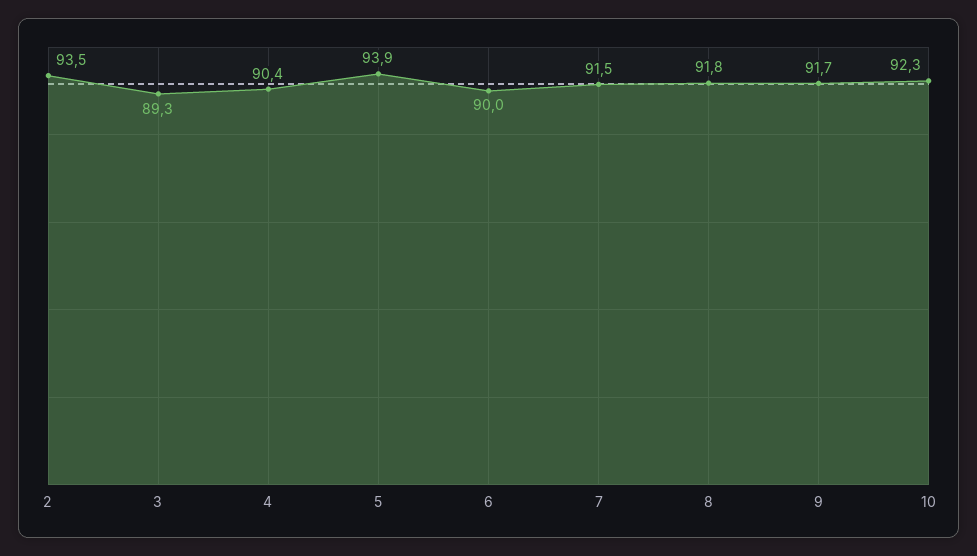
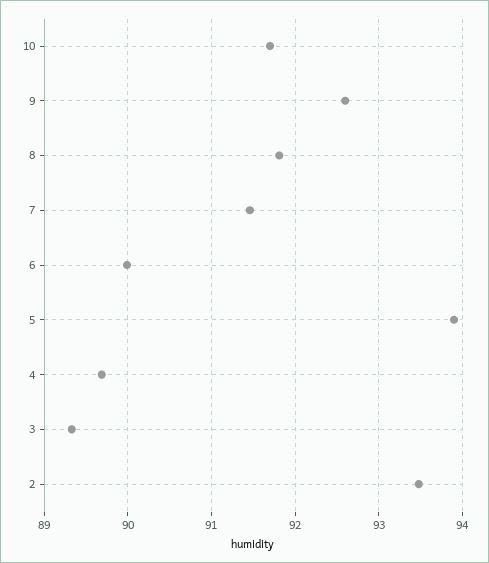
4: 90.4 -> 89.7
9: 91.7 -> 92.6
10: 92.3 -> 91.7

